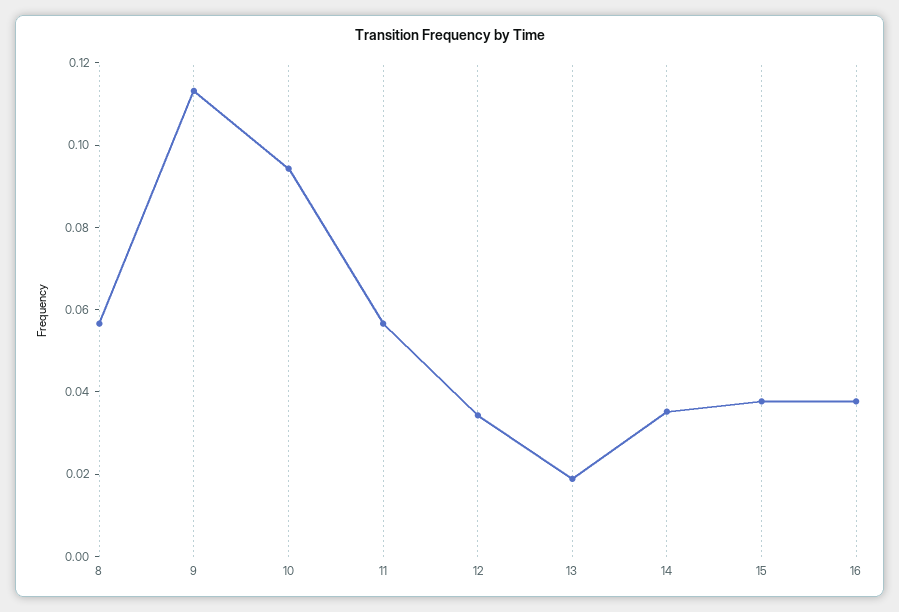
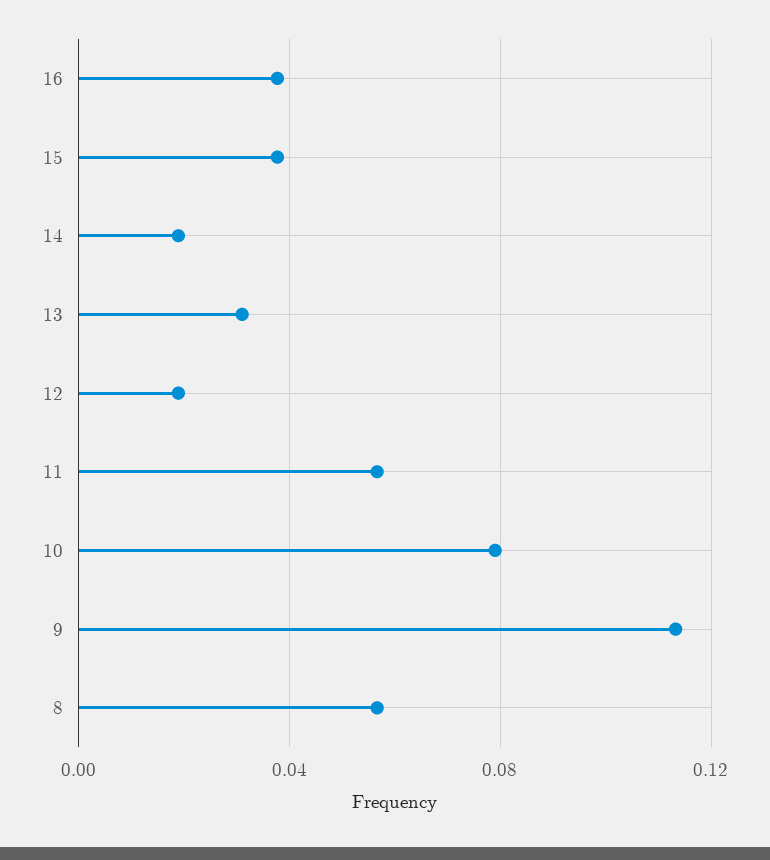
10: 0.095 -> 0.08
12: 0.035 -> 0.02
13: 0.02 -> 0.03
14: 0.035 -> 0.02

